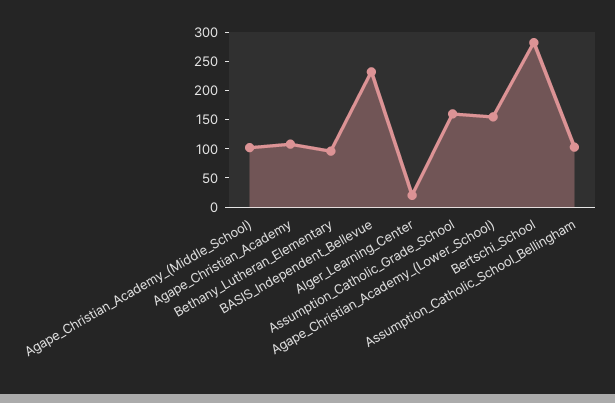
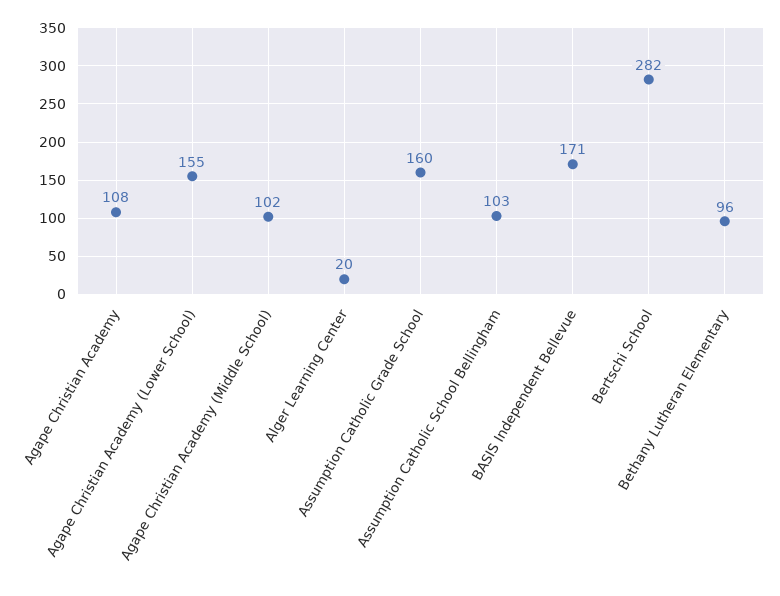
BASIS_Independent_Bellevue: 225 -> 171

